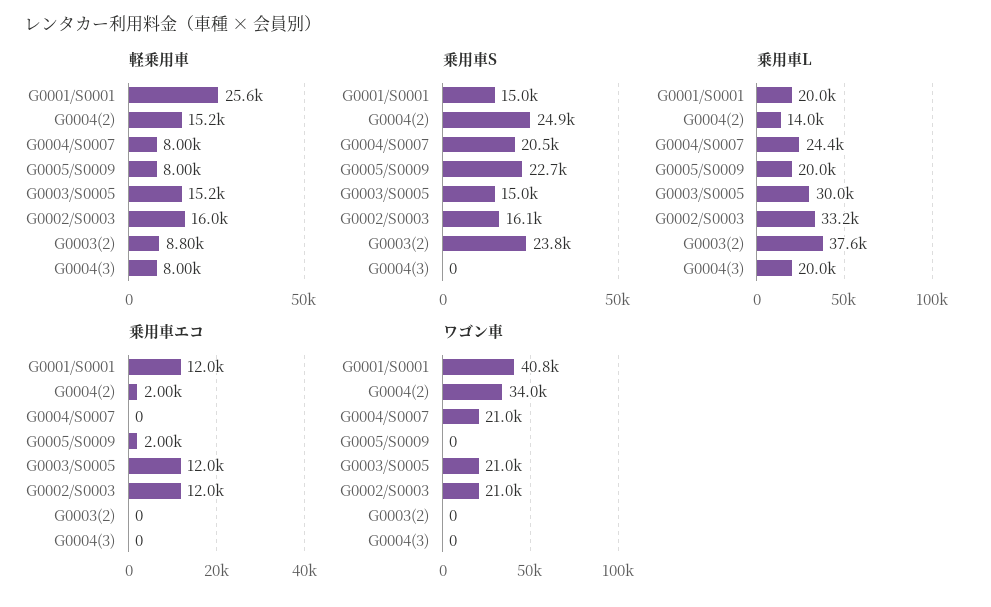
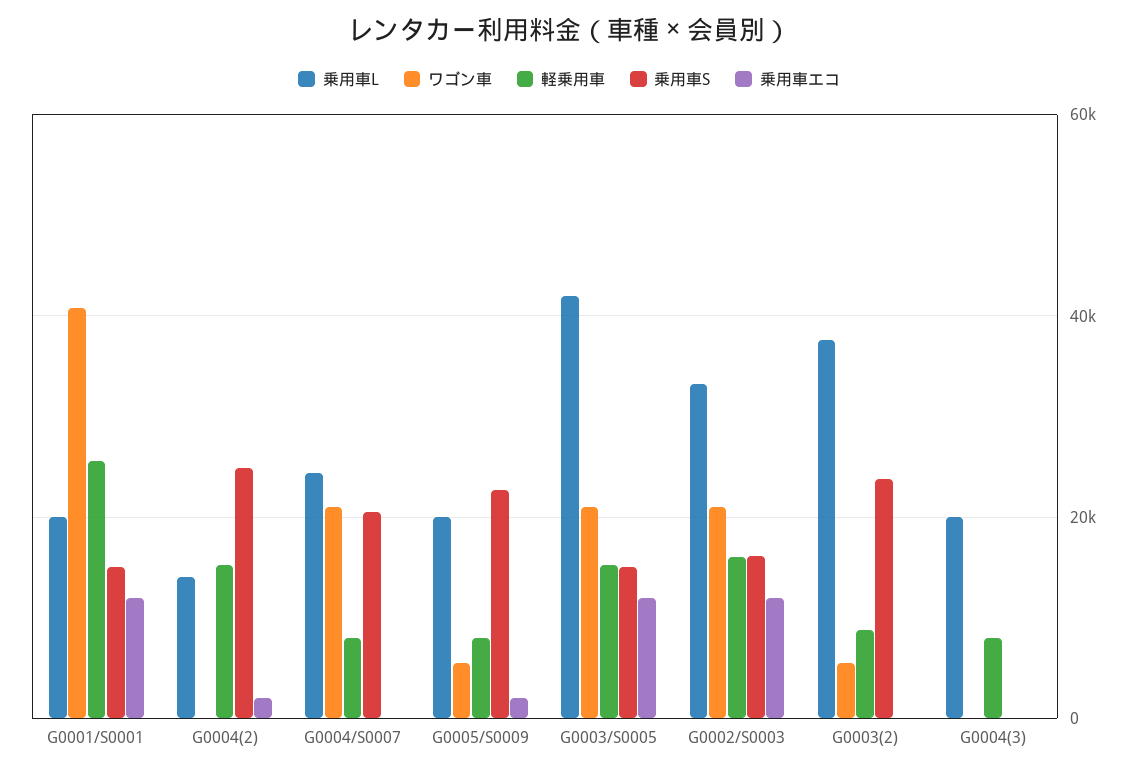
乗用車L, G0003/S0005: 30000 -> 42000
ワゴン車, G0004(2): 34000 -> 0
ワゴン車, G0005/S0009: 0 -> 6000
ワゴン車, G0003(2): 0 -> 6000

